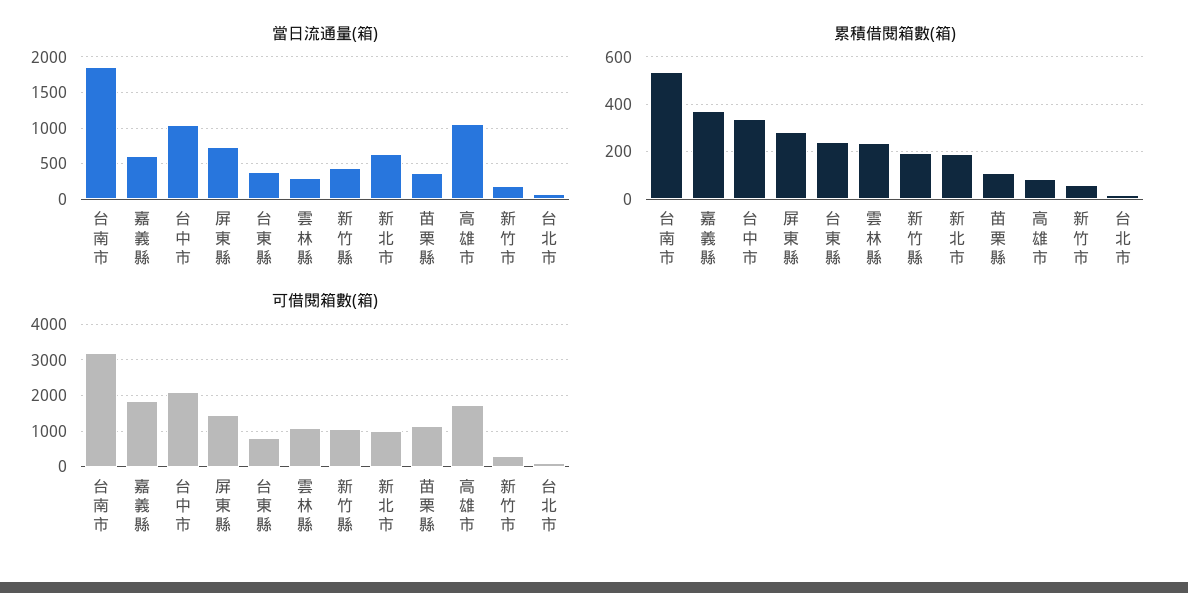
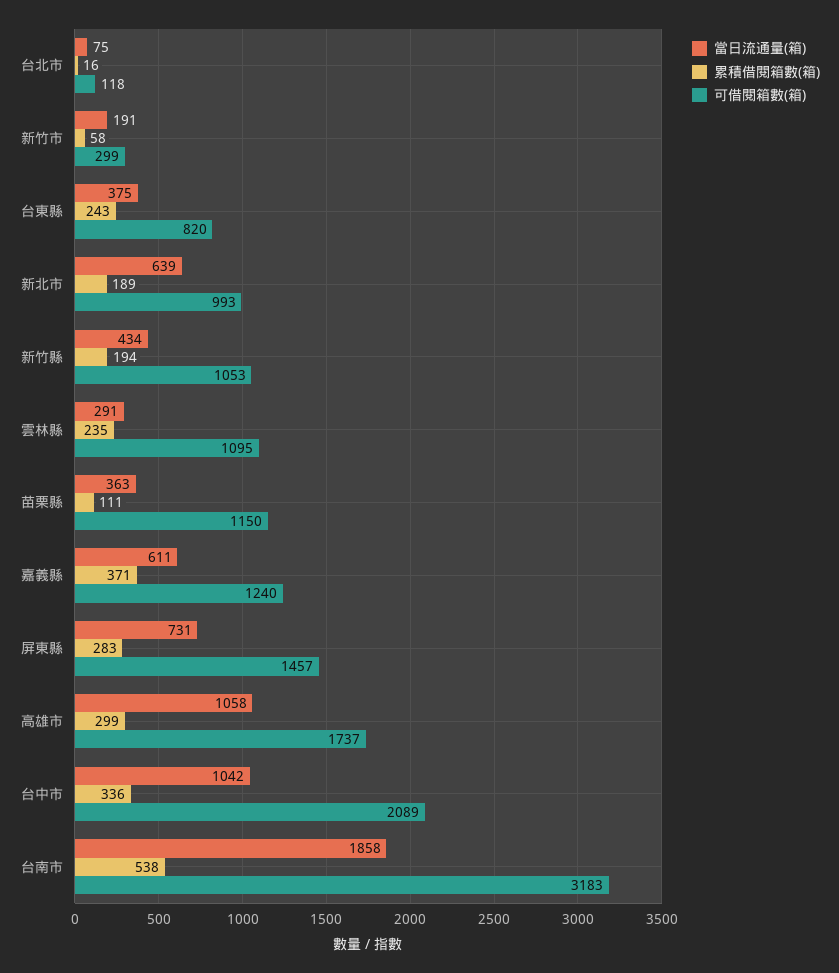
累積借閱箱數(箱), 高雄市: 100 -> 299
可借閱箱數(箱), 嘉義縣: 1800 -> 1240

